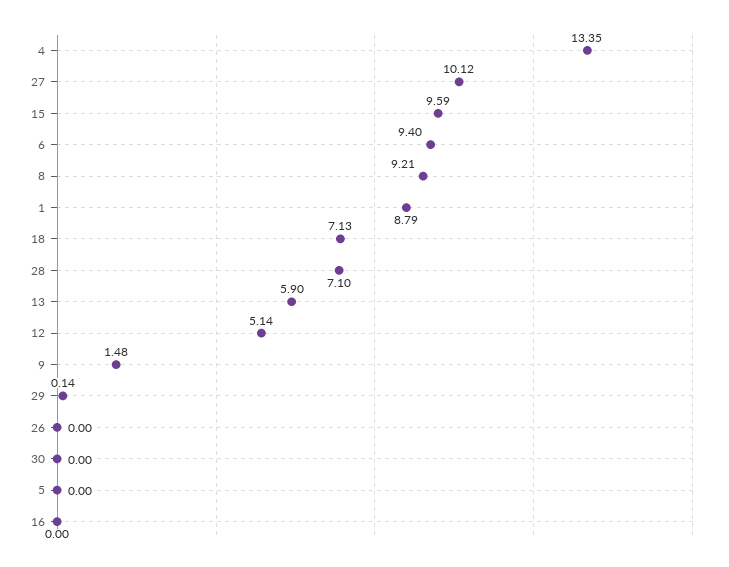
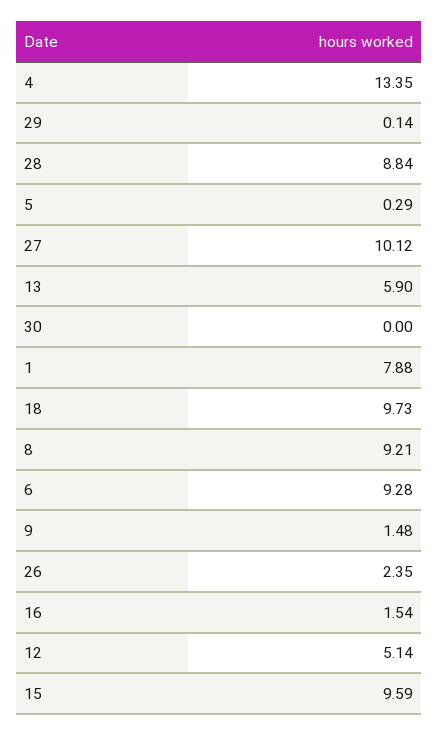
6: 9.4 -> 9.28
1: 8.79 -> 7.88
18: 7.13 -> 9.73
28: 7.1 -> 8.84
26: 0 -> 2.35
5: 0 -> 0.29
16: 0 -> 1.54

